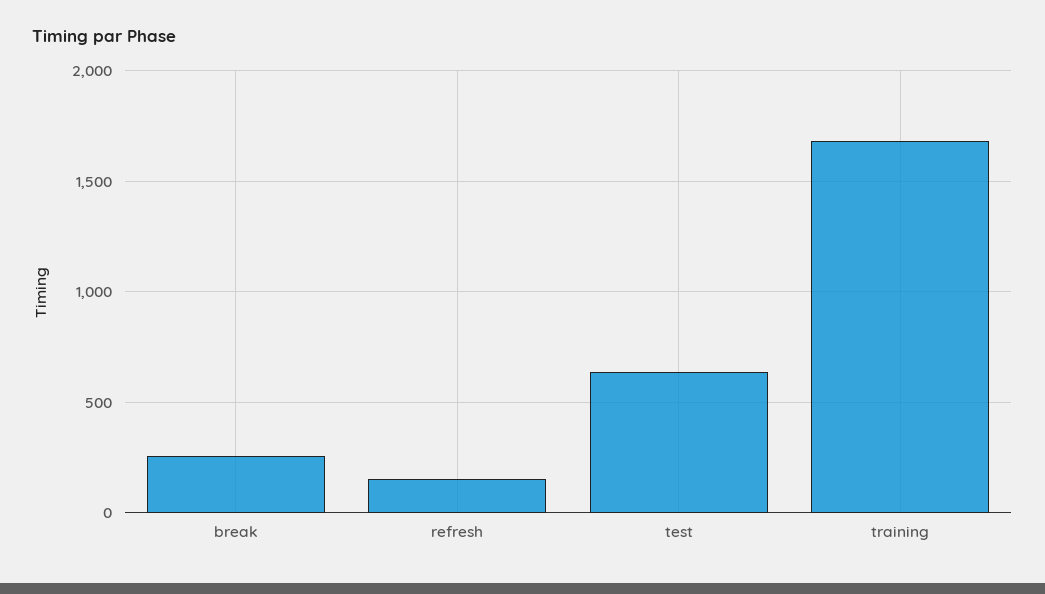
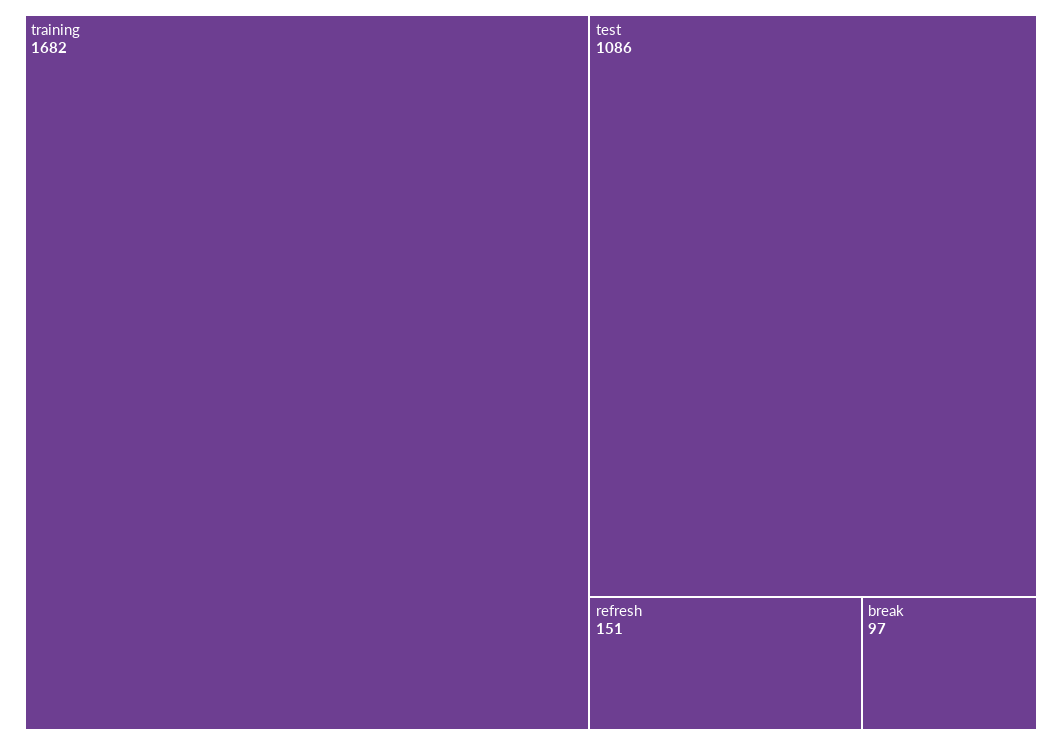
break: 250 -> 97
test: 650 -> 1086

